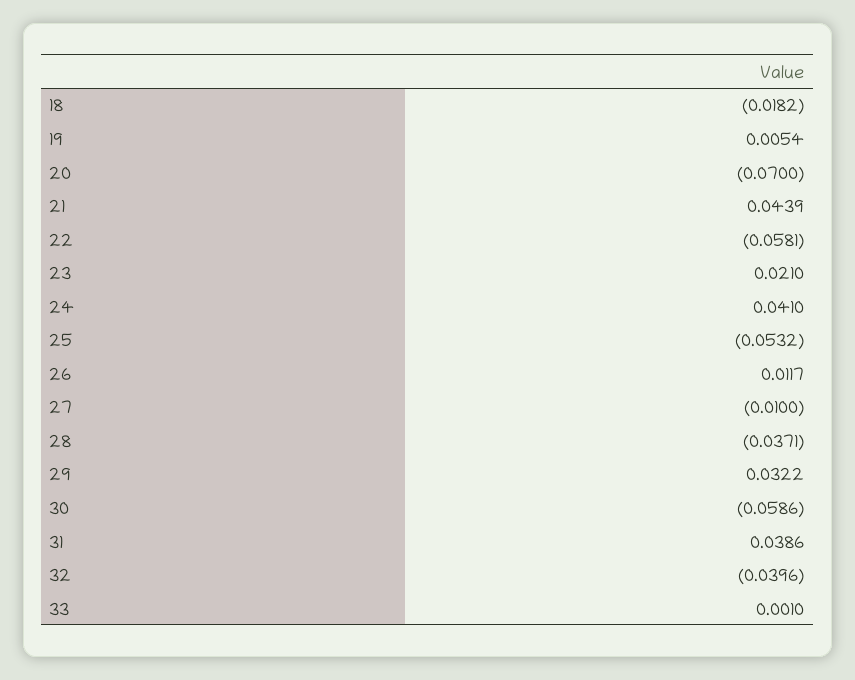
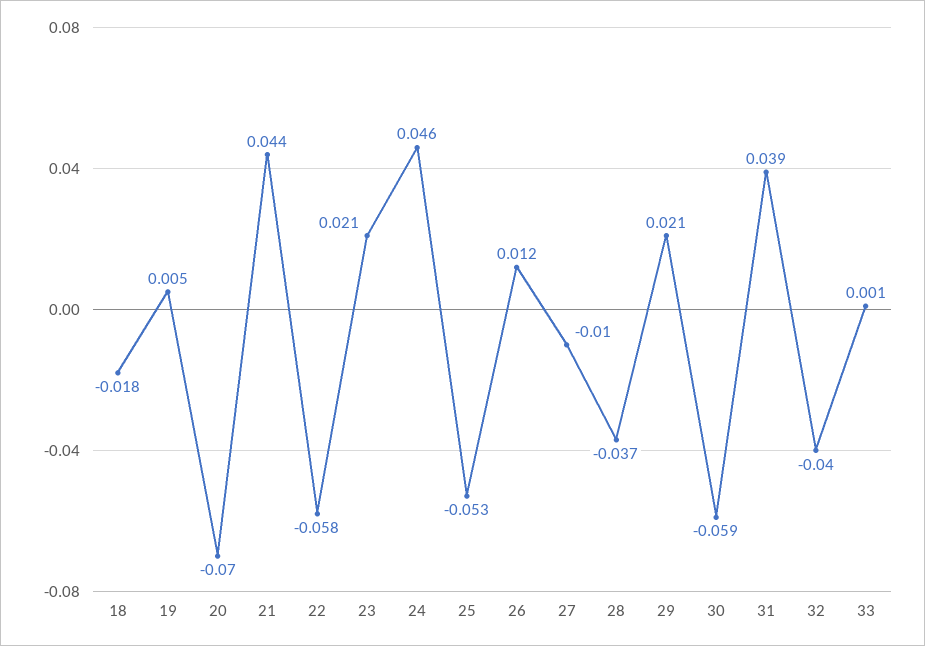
24: 0.041 -> 0.046
29: 0.0322 -> 0.021

